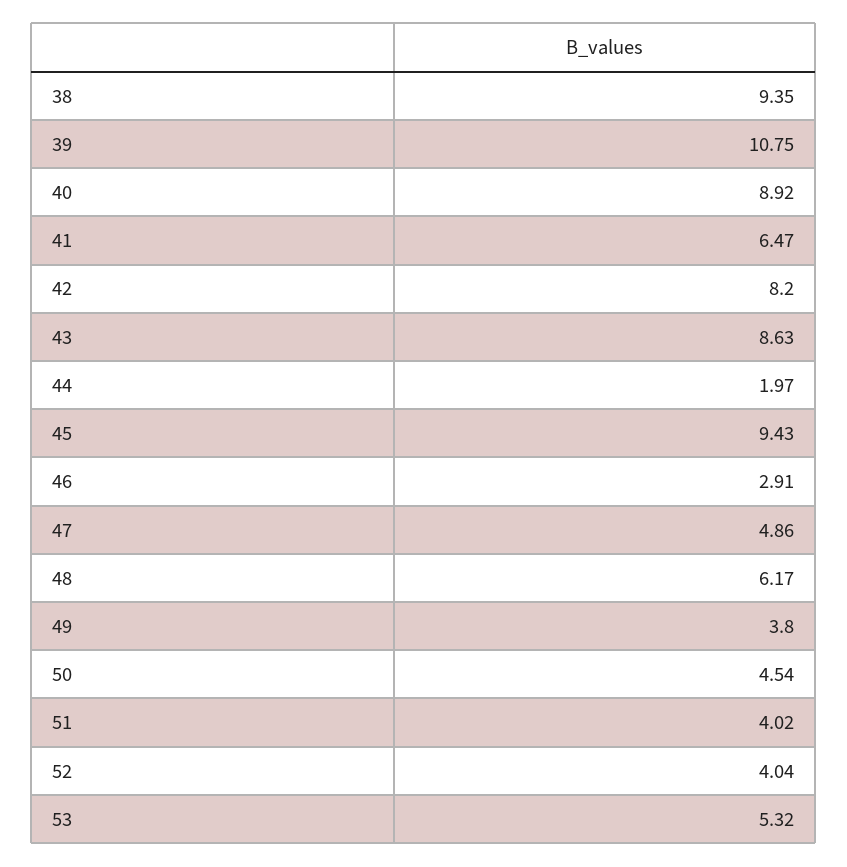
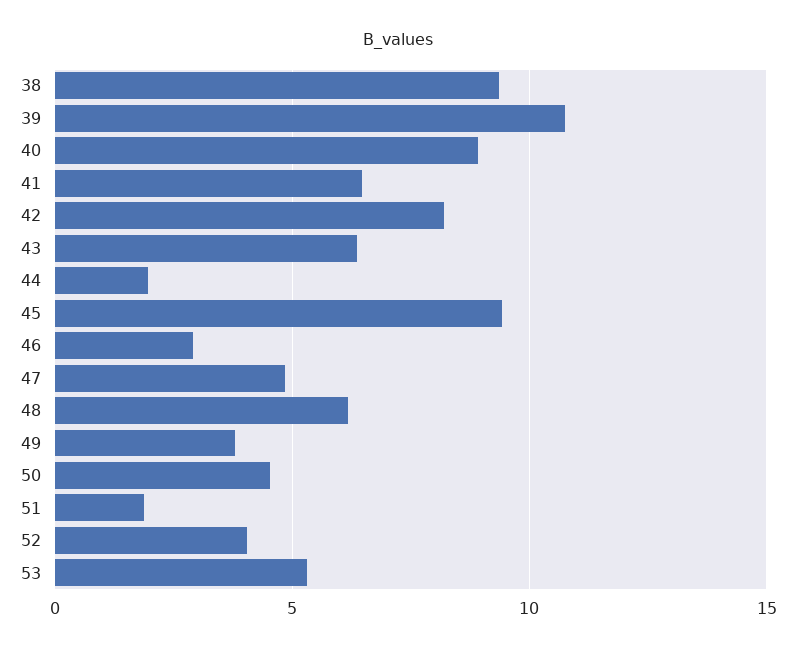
43: 8.63 -> 6.5
51: 4.02 -> 2

